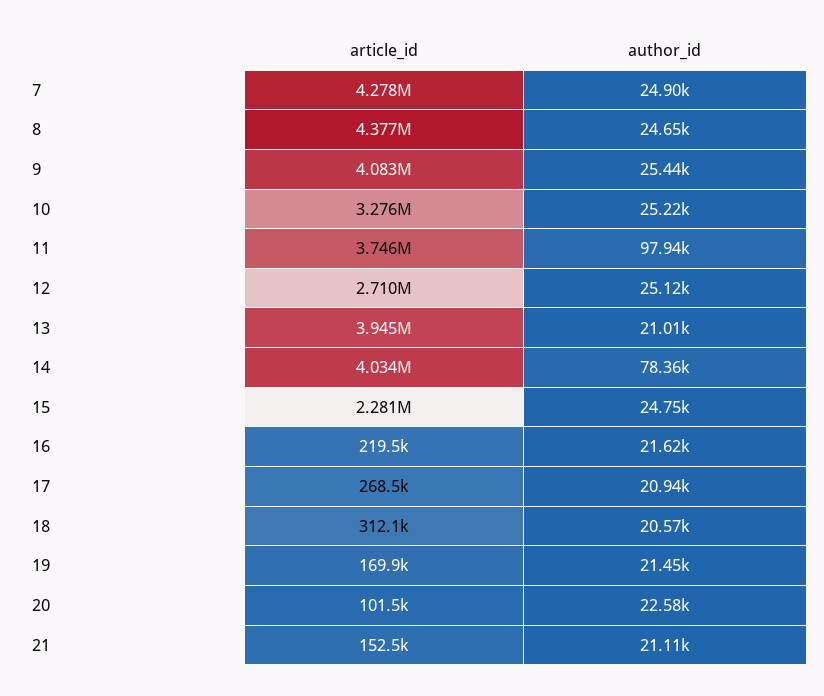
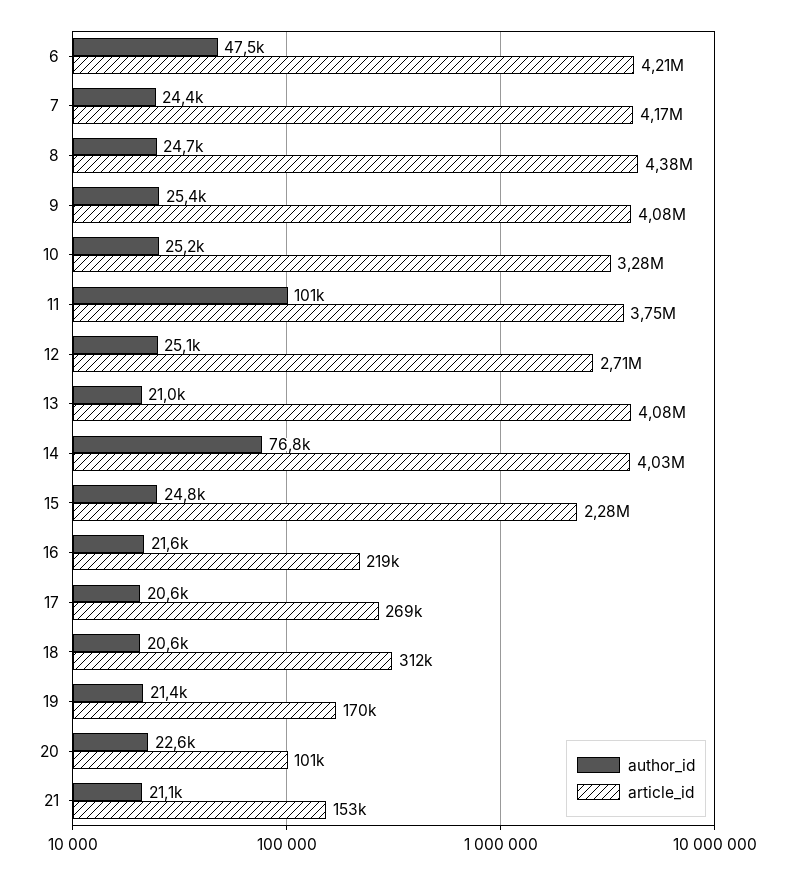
article_id, 7: 4278000 -> 4170000
author_id, 7: 24900 -> 24400
author_id, 11: 97940 -> 101000
article_id, 13: 3945000 -> 4080000
author_id, 14: 78360 -> 76800
author_id, 17: 20940 -> 20600
author_id, 6: none -> 47500
article_id, 6: none -> 4210000

